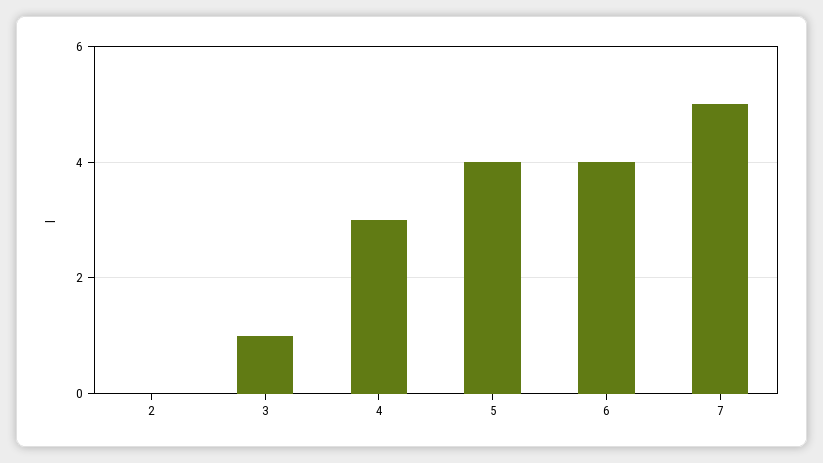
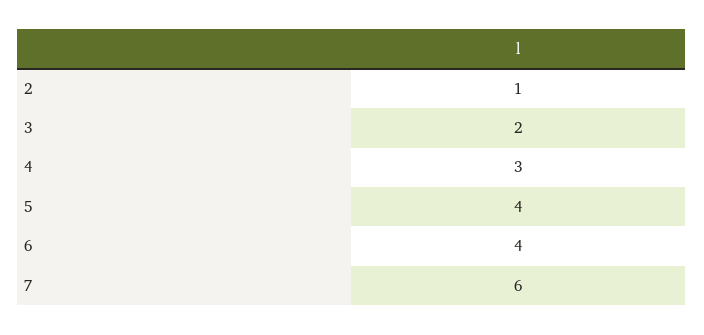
2: 0 -> 1
3: 1 -> 2
7: 5 -> 6

